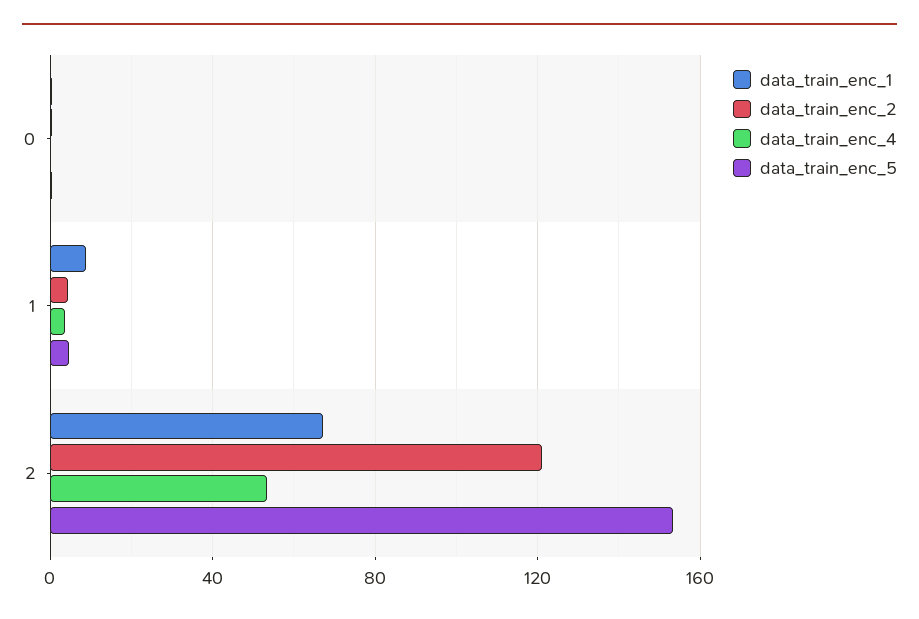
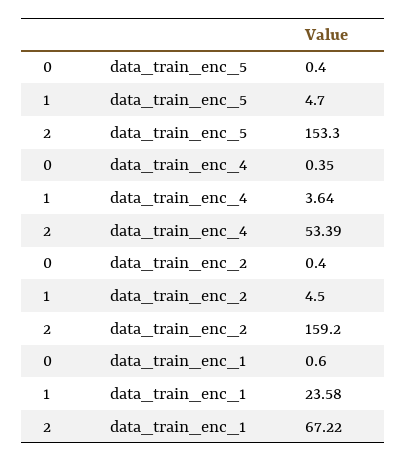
data_train_enc_1, 1: 10 -> 23.58
data_train_enc_2, 2: 120 -> 159.2

